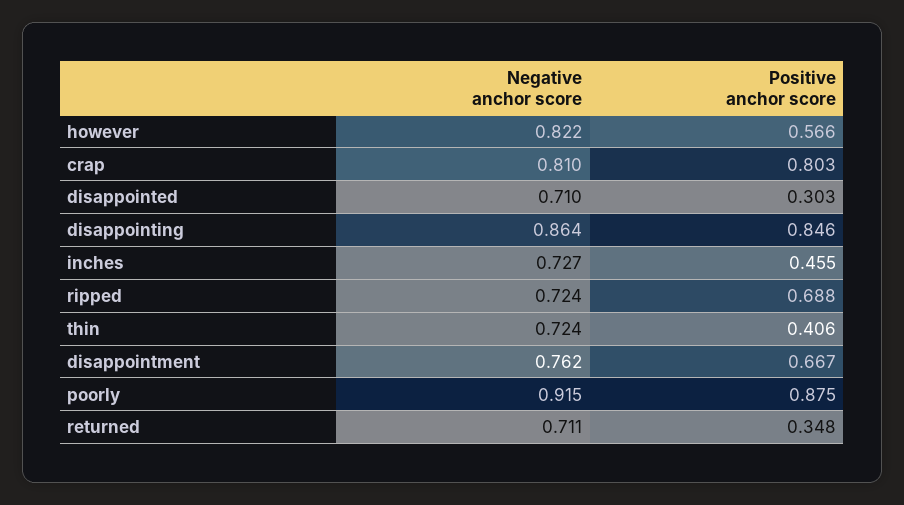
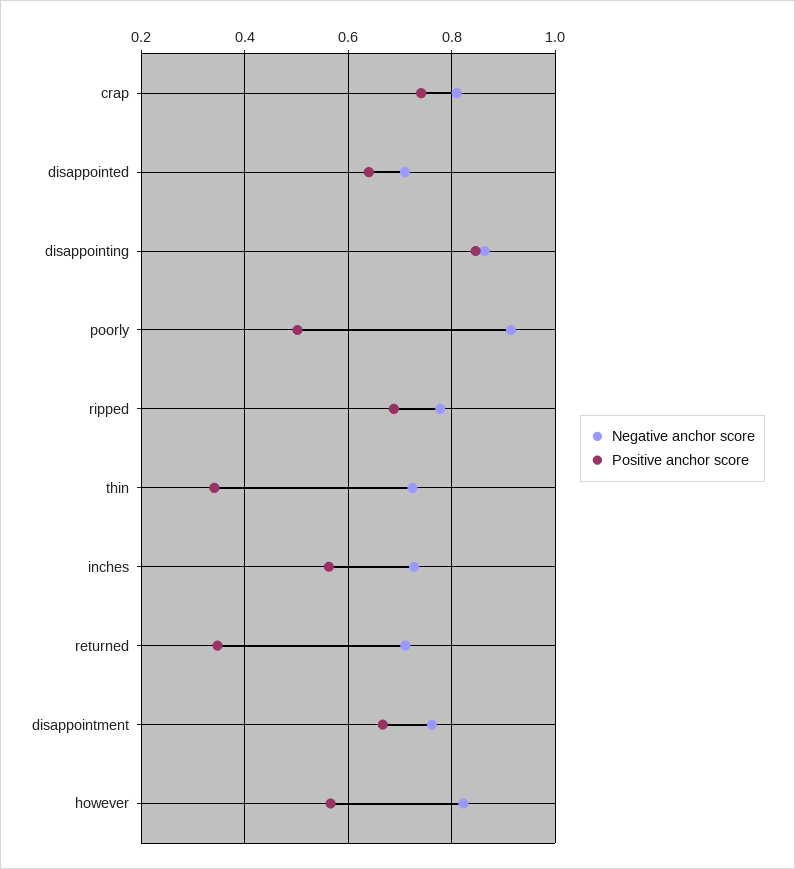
Positive anchor score, crap: 0.803 -> 0.74
Positive anchor score, disappointed: 0.303 -> 0.64
Positive anchor score, inches: 0.455 -> 0.56
Negative anchor score, ripped: 0.724 -> 0.78
Positive anchor score, thin: 0.406 -> 0.34
Positive anchor score, poorly: 0.875 -> 0.5

